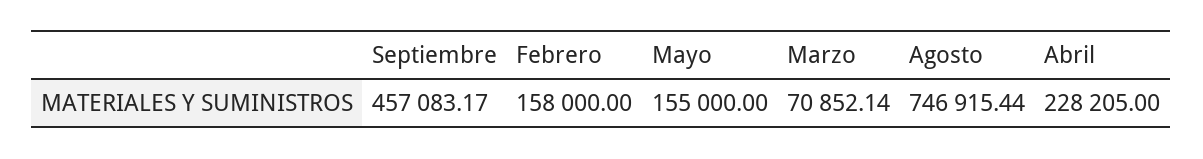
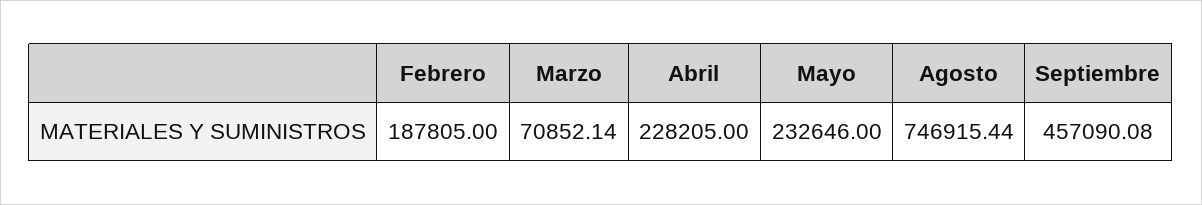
Septiembre: 457083.17 -> 457090.08
Febrero: 158000 -> 187805
Mayo: 155000 -> 232646

